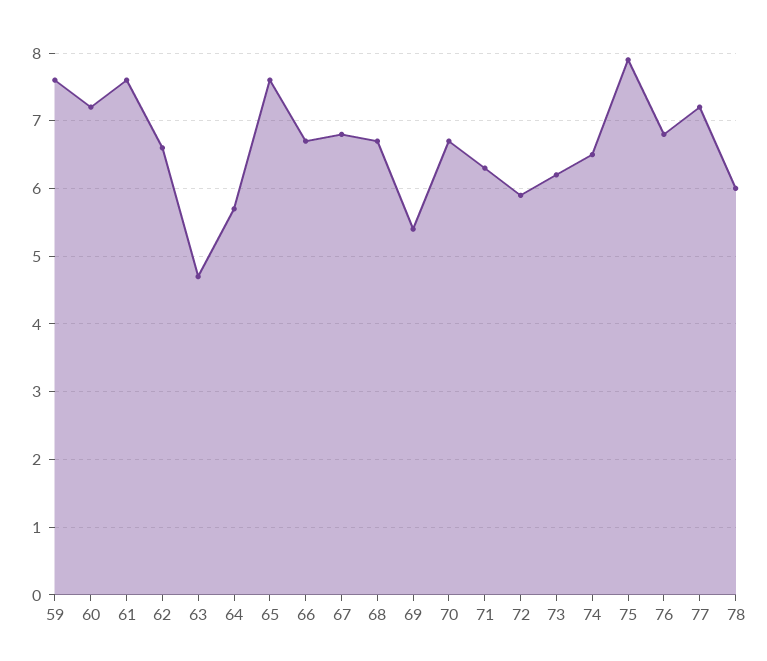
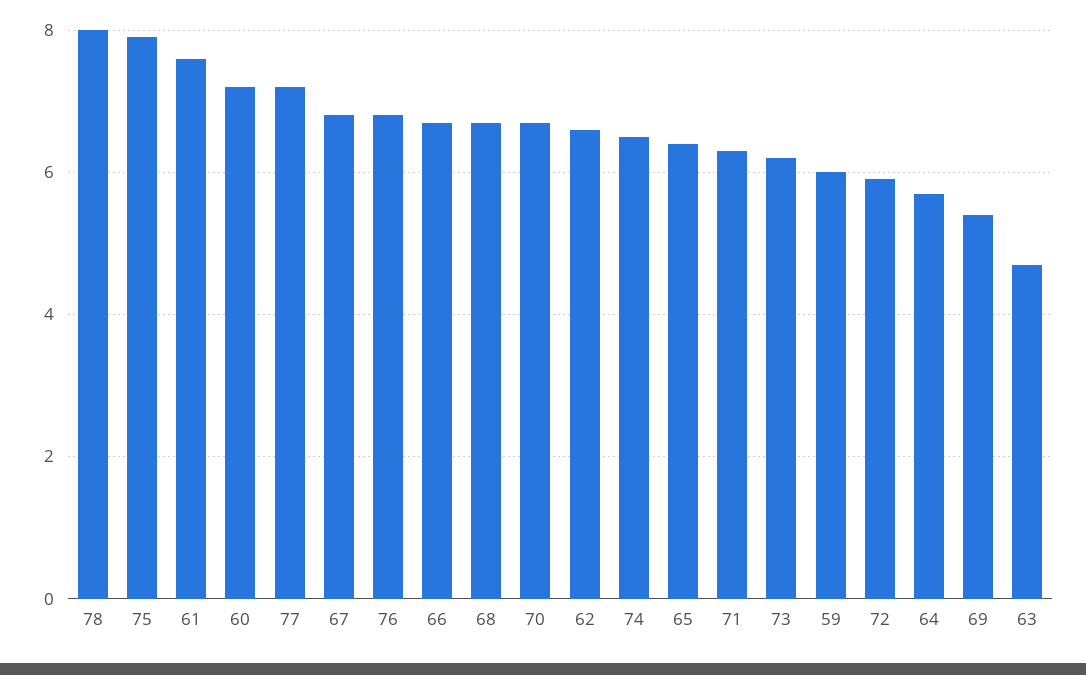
59: 7.6 -> 6
65: 7.6 -> 6.5
78: 6 -> 8

